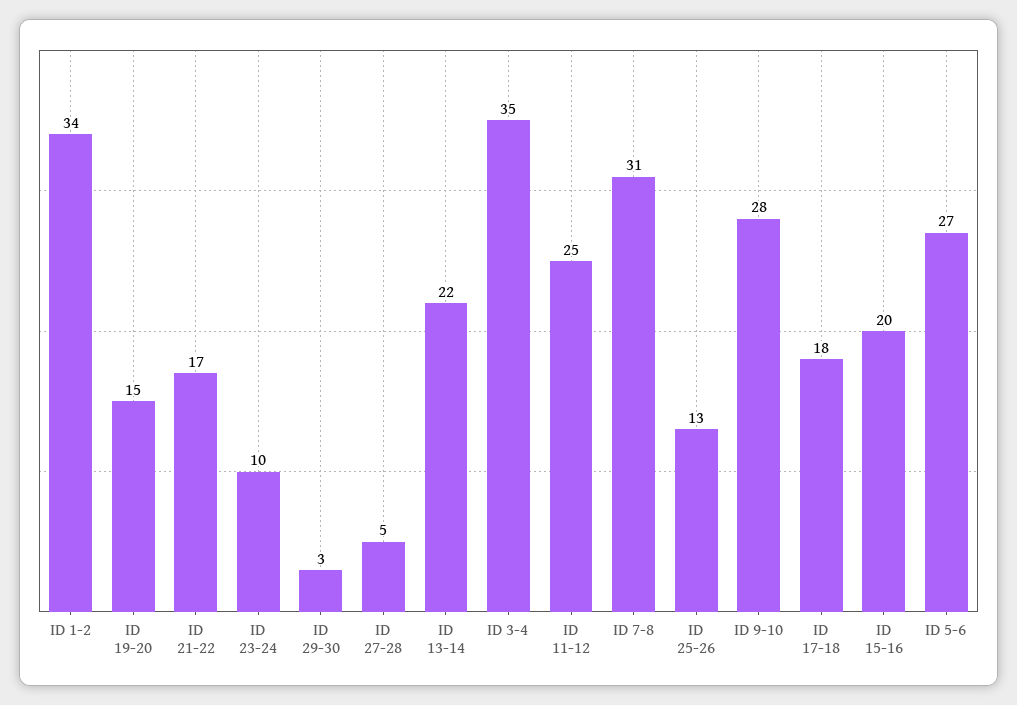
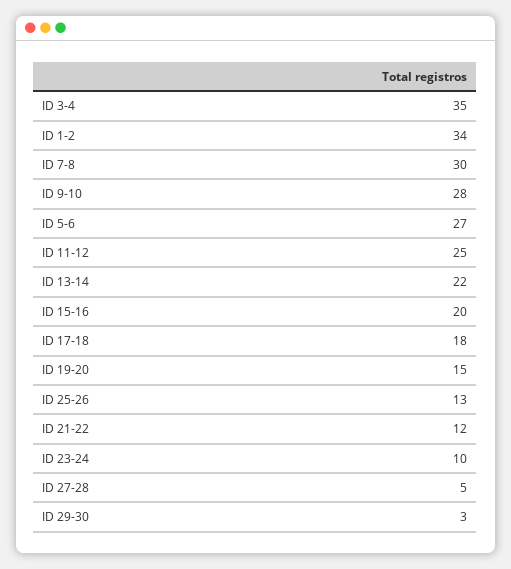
ID 21-22: 17 -> 12
ID 7-8: 31 -> 30

